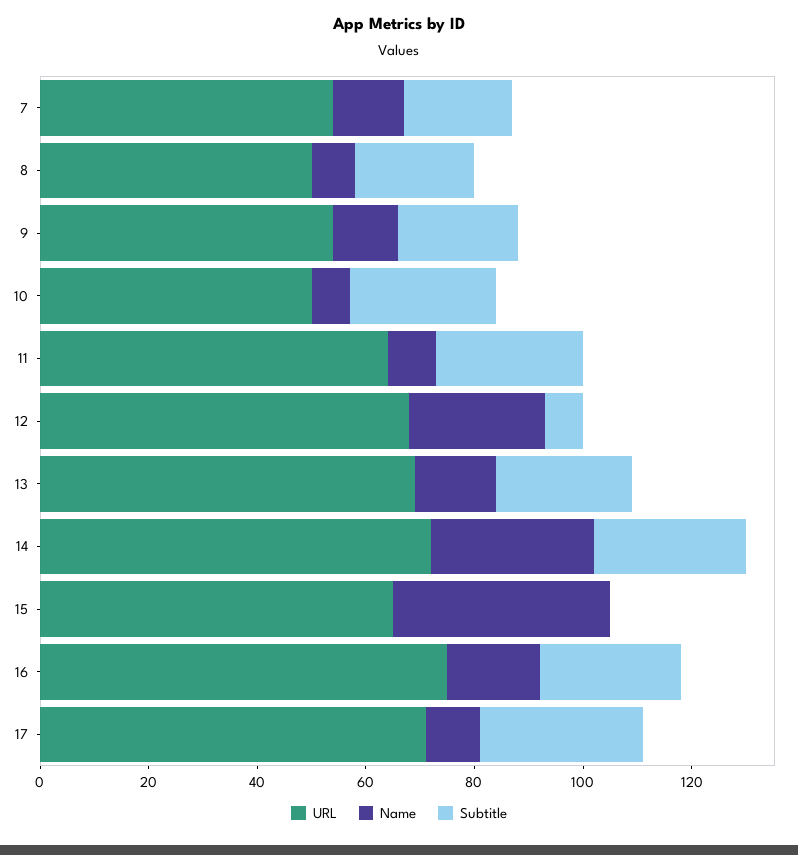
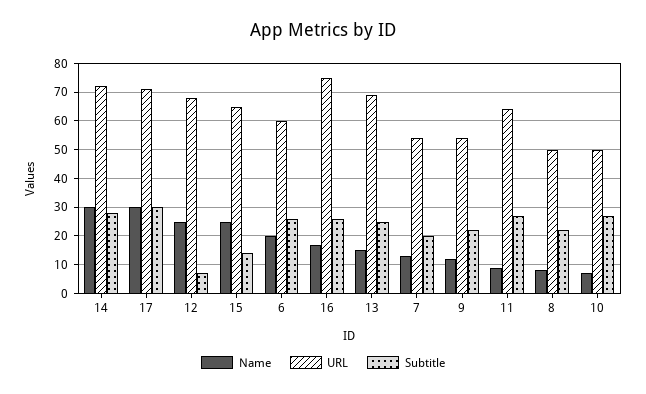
Name, 15: 40 -> 25
Subtitle, 15: 0 -> 15
Name, 17: 10 -> 30
Name, 6: none -> 20
URL, 6: none -> 60
Subtitle, 6: none -> 25

